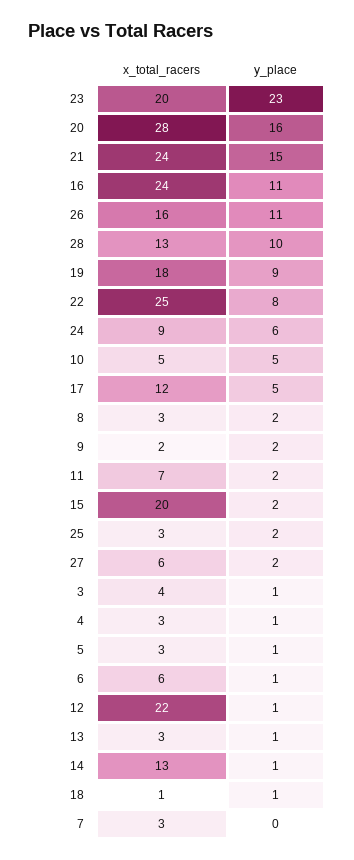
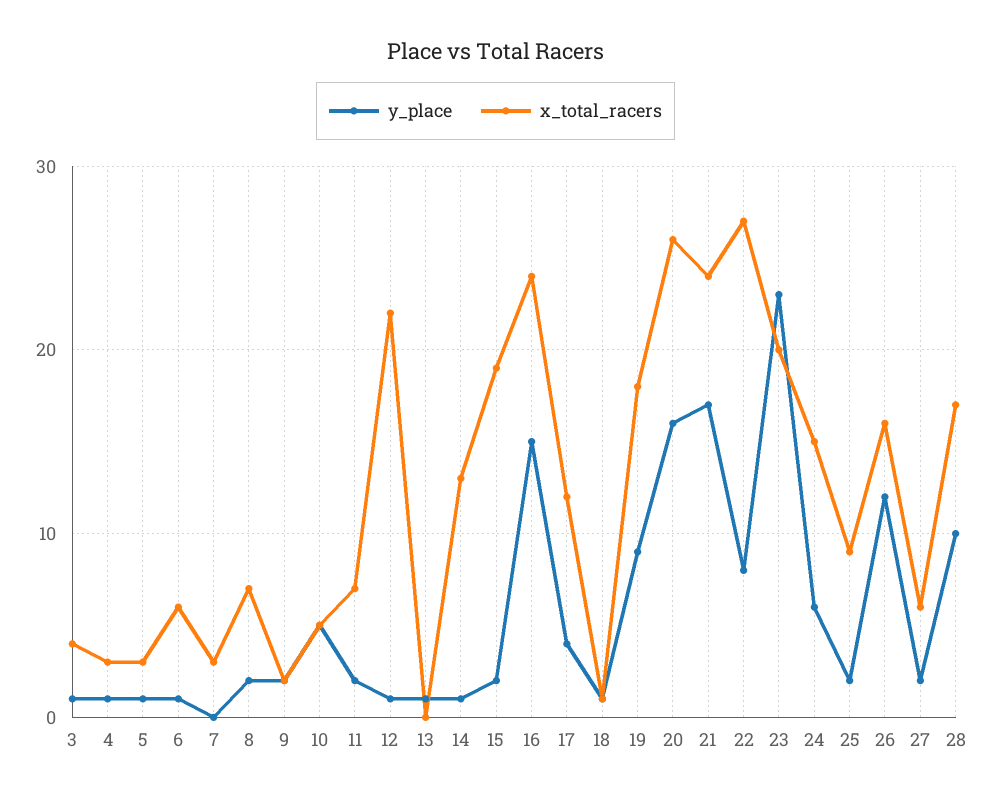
x_total_racers, 20: 28 -> 26
y_place, 21: 15 -> 17
y_place, 16: 11 -> 15
y_place, 26: 11 -> 12
x_total_racers, 28: 13 -> 17
x_total_racers, 22: 25 -> 27
x_total_racers, 24: 9 -> 15
y_place, 17: 5 -> 4
x_total_racers, 8: 3 -> 7
x_total_racers, 15: 20 -> 19
x_total_racers, 25: 3 -> 9
x_total_racers, 13: 3 -> 0

